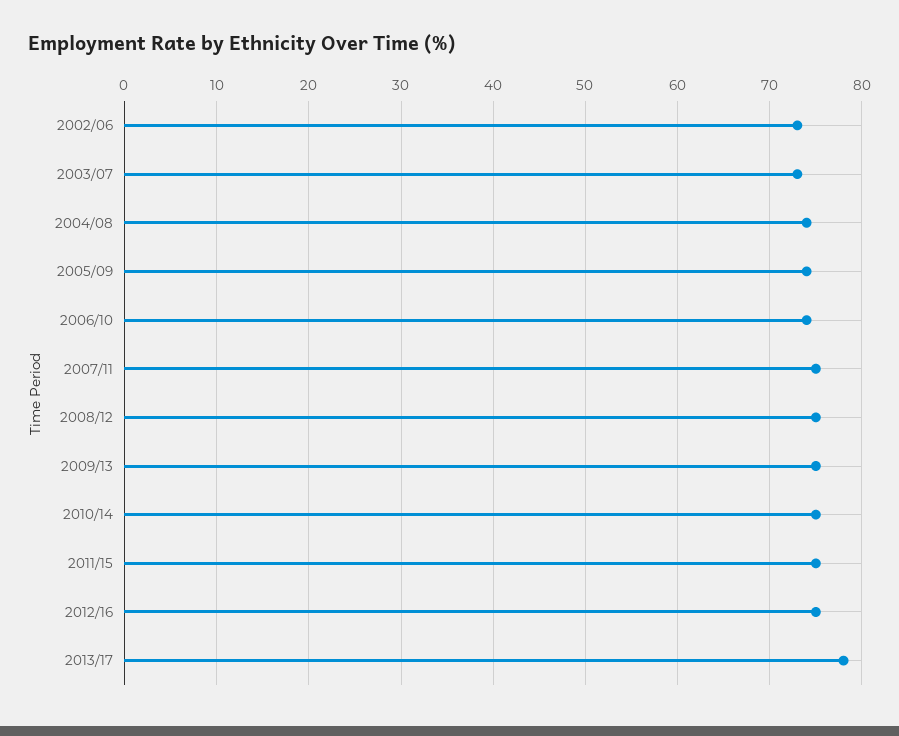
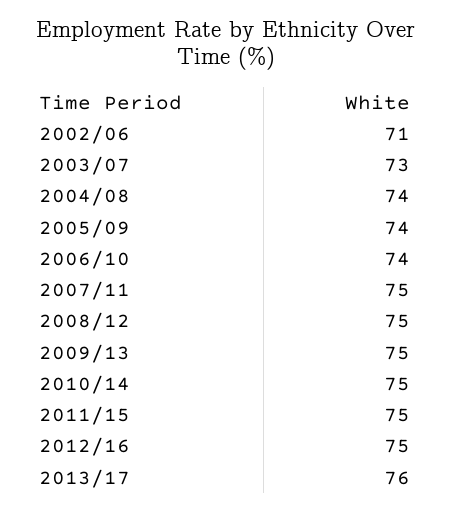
2002/06: 73 -> 71
2013/17: 78 -> 76

